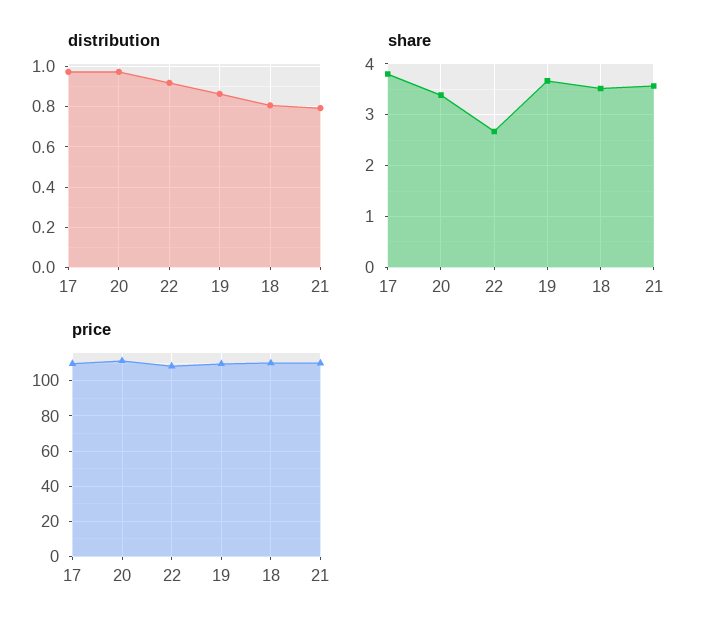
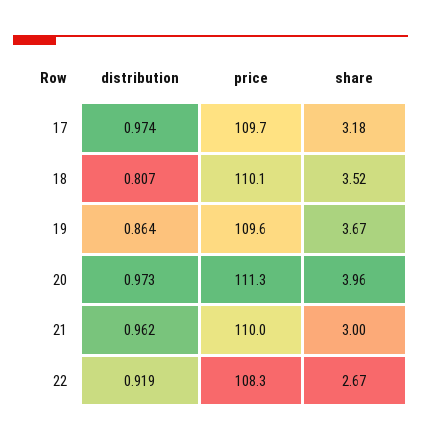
distribution, 21: 0.8 -> 0.962
share, 17: 3.8 -> 3.18
share, 20: 3.4 -> 3.96
share, 21: 3.6 -> 3

